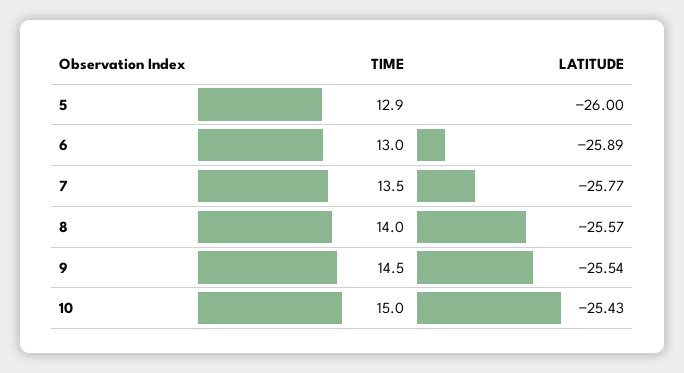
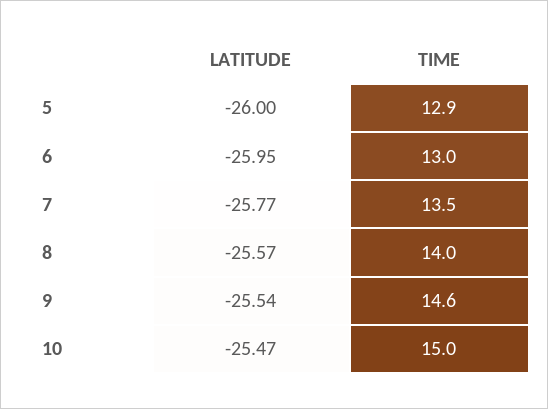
LATITUDE, 6: -25.89 -> -25.95
TIME, 9: 14.5 -> 14.6
LATITUDE, 10: -25.43 -> -25.47

